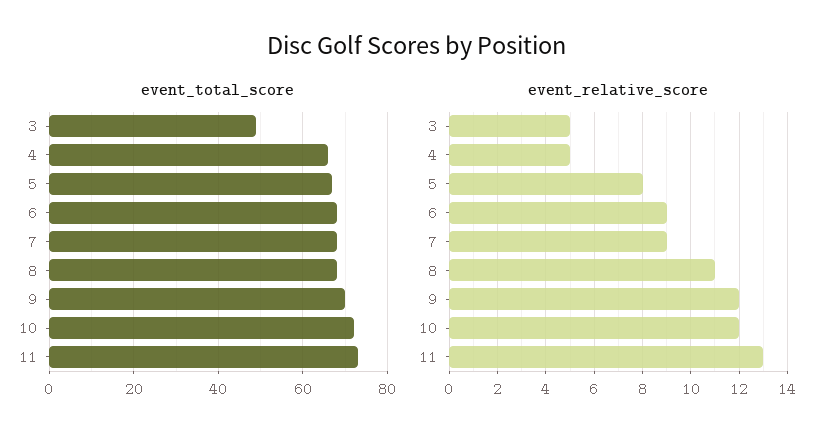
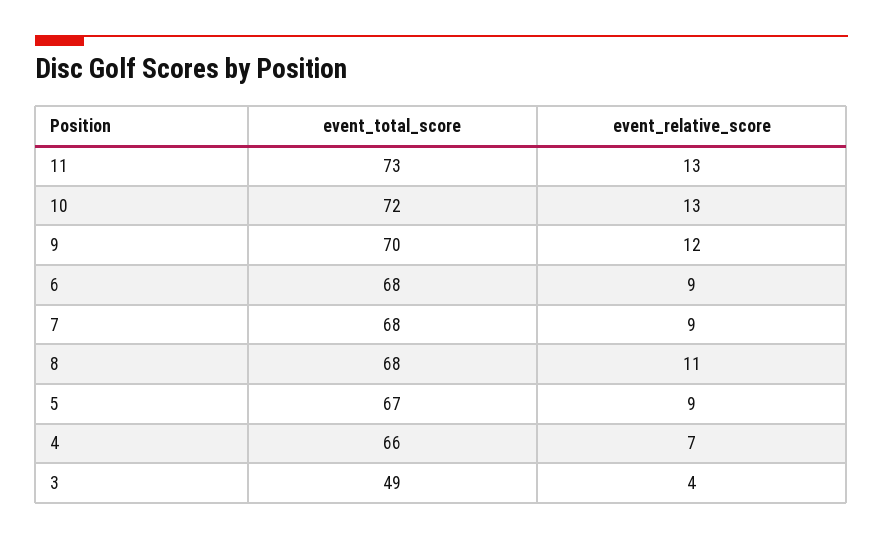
event_relative_score, 3: 5 -> 4
event_relative_score, 4: 5 -> 7
event_relative_score, 5: 8 -> 9
event_relative_score, 10: 12 -> 13

